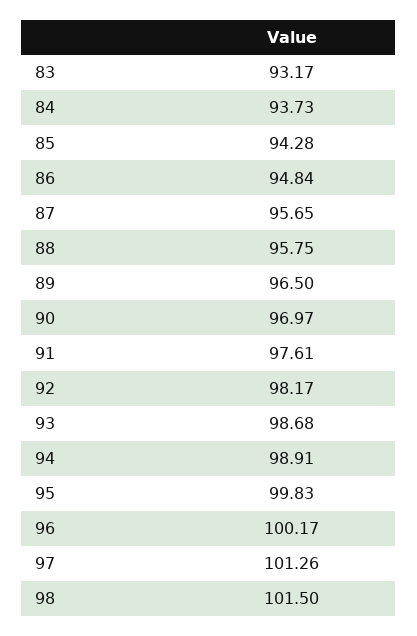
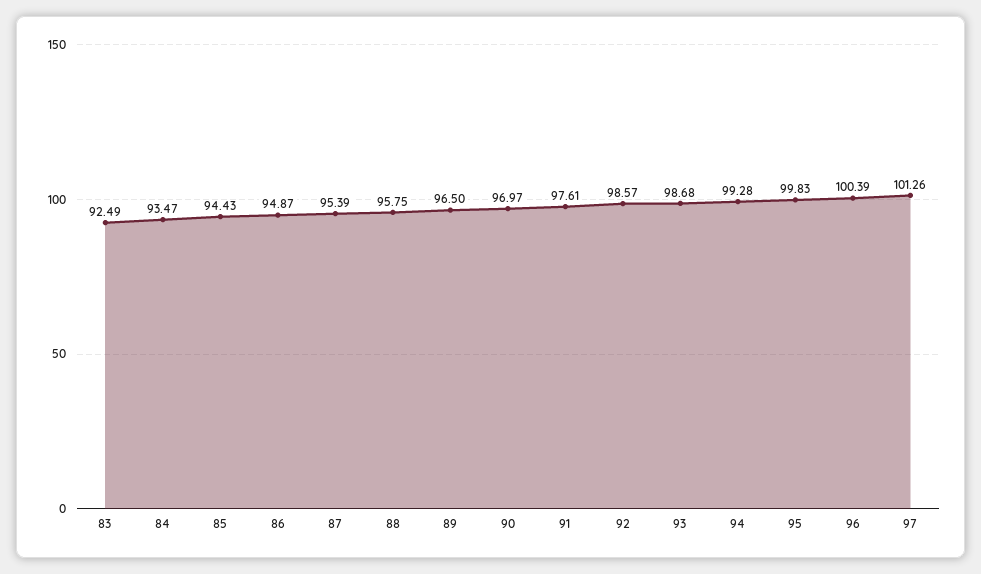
83: 93.17 -> 92.49
84: 93.73 -> 93.47
85: 94.28 -> 94.43
86: 94.84 -> 94.87
87: 95.65 -> 95.39
92: 98.17 -> 98.57
94: 98.91 -> 99.28
96: 100.17 -> 100.39
98: 101.5 -> none

